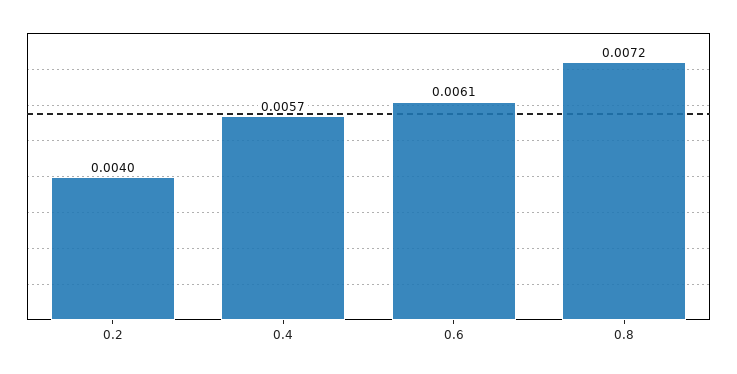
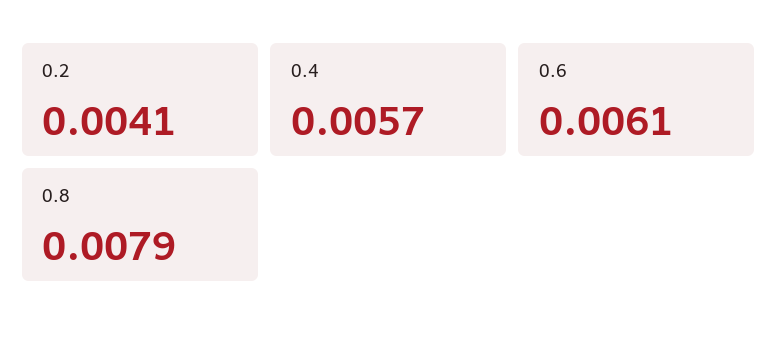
0.2: 0.004 -> 0.0041
0.8: 0.0072 -> 0.0079

